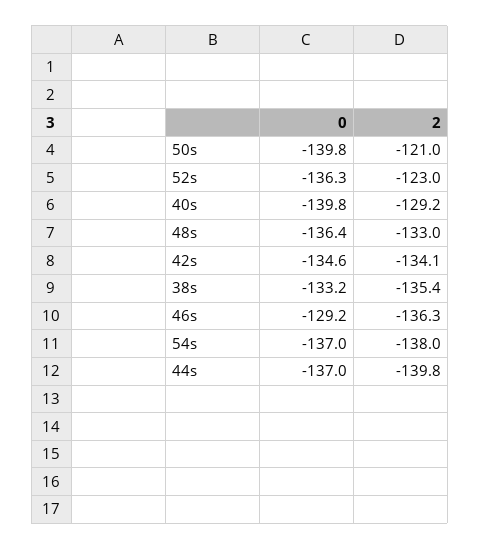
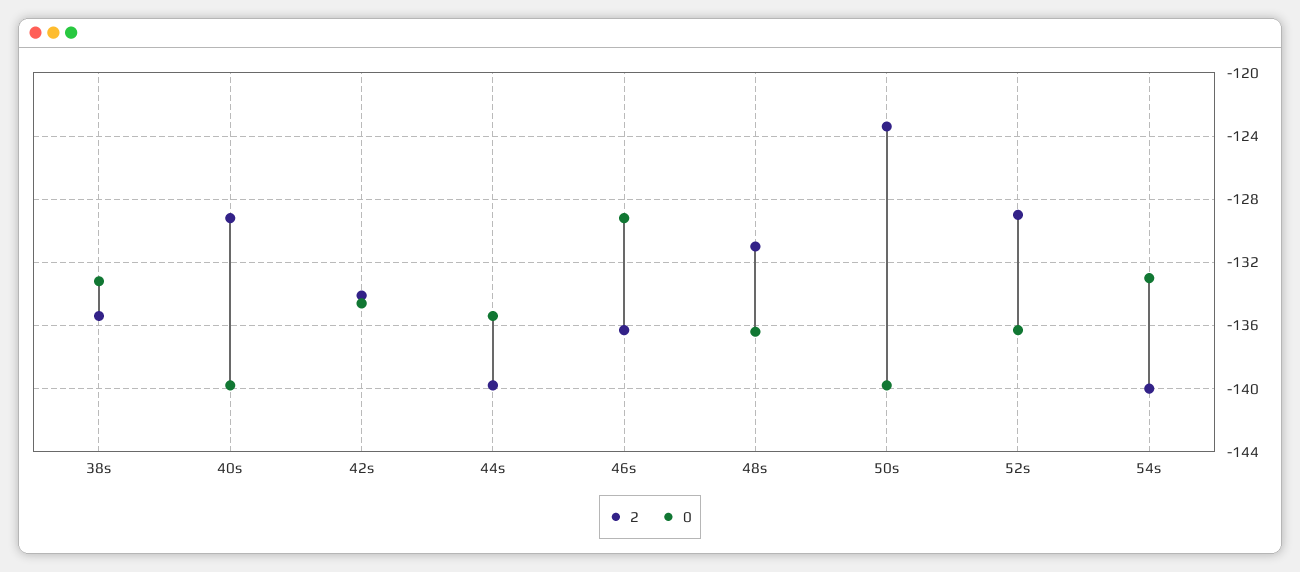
2, 50s: -121 -> -123.5
2, 52s: -123 -> -129
2, 48s: -133 -> -131
0, 54s: -137 -> -133
2, 54s: -138 -> -140
0, 44s: -137 -> -135.5

